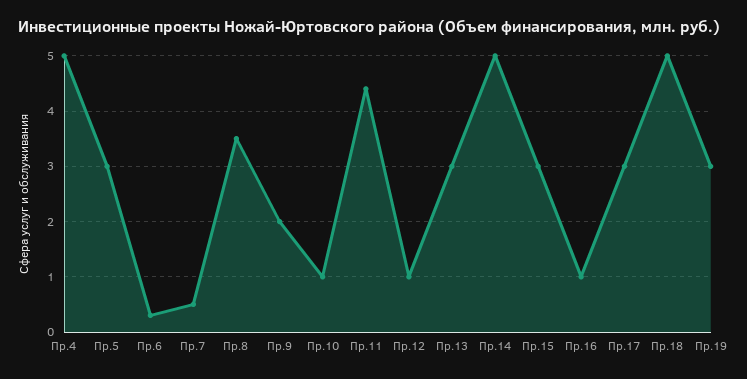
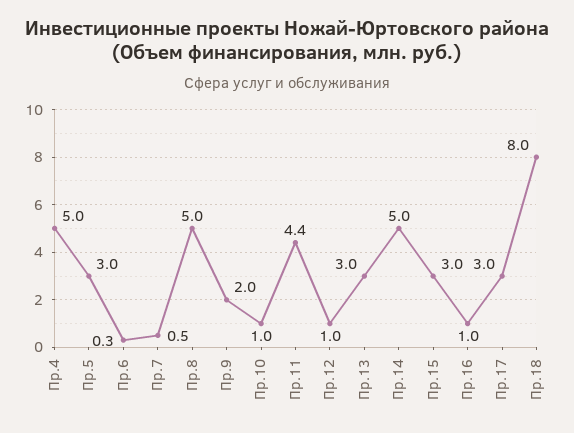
Пр.8: 3.5 -> 5
Пр.18: 5 -> 8
Пр.19: 3 -> none

